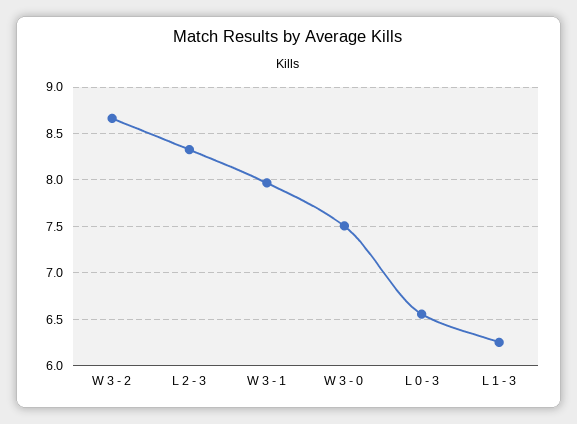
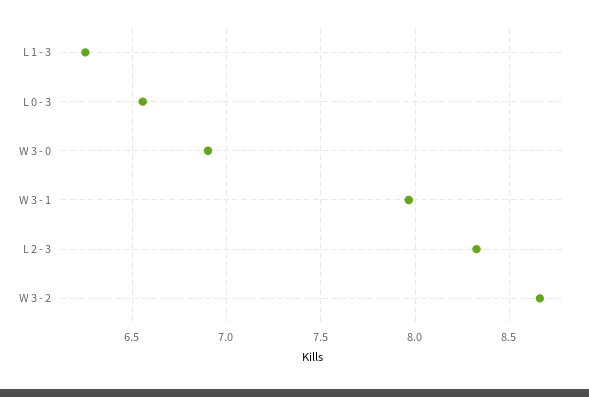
W 3 - 0: 7.5 -> 6.9

